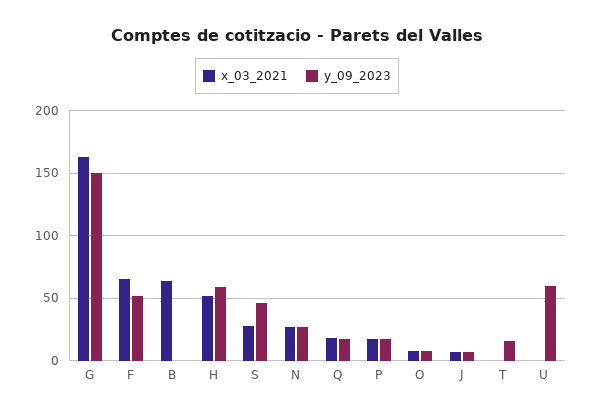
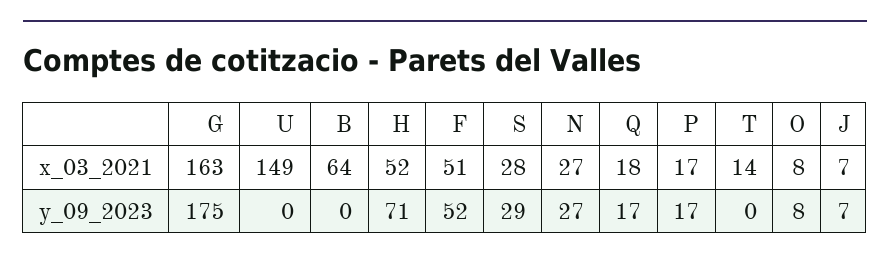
y_09_2023, G: 150 -> 175
x_03_2021, F: 65 -> 51
y_09_2023, H: 60 -> 71
y_09_2023, S: 45 -> 29
x_03_2021, T: 0 -> 14
y_09_2023, T: 15 -> 0
x_03_2021, U: 0 -> 149
y_09_2023, U: 60 -> 0

